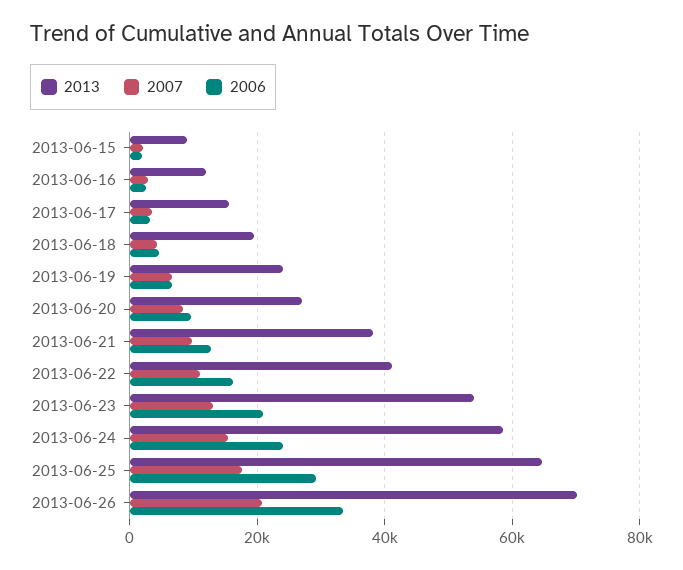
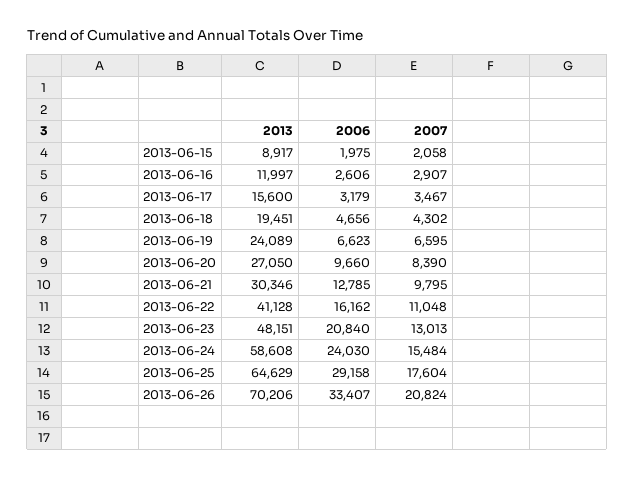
2013, 2013-06-21: 38000 -> 30346
2013, 2013-06-23: 54000 -> 48151

